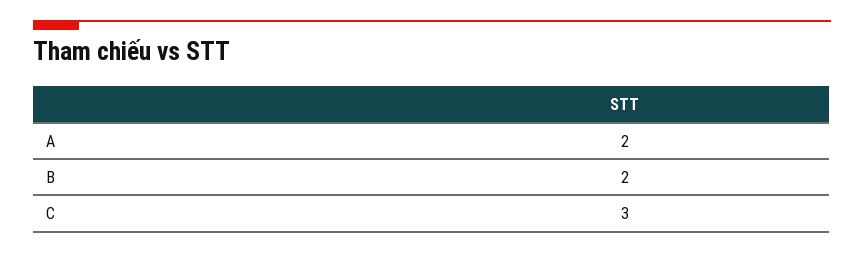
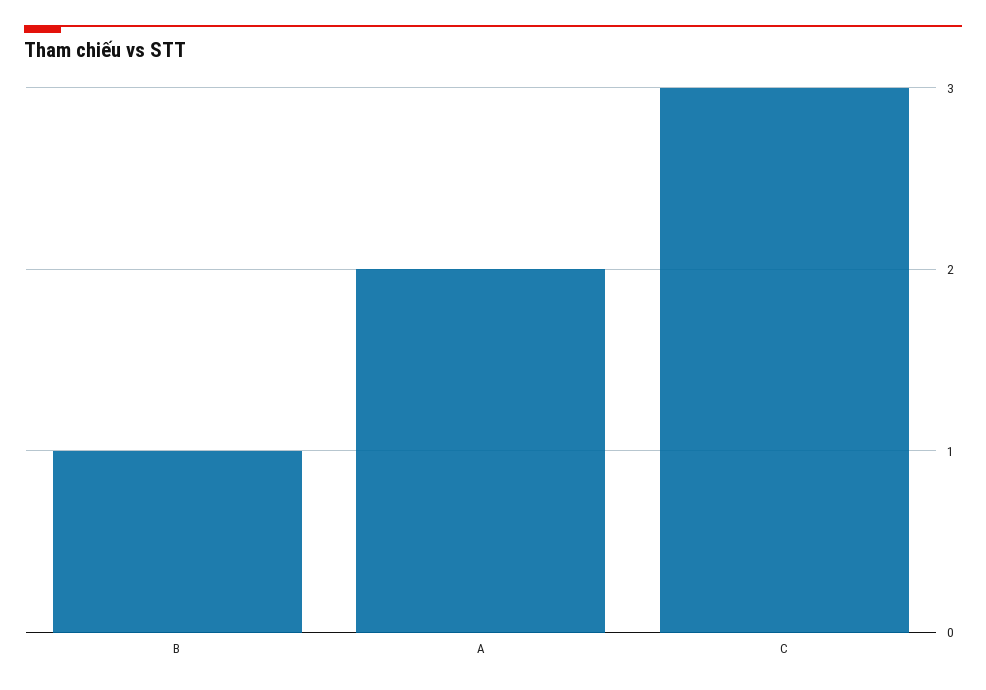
B: 2 -> 1

